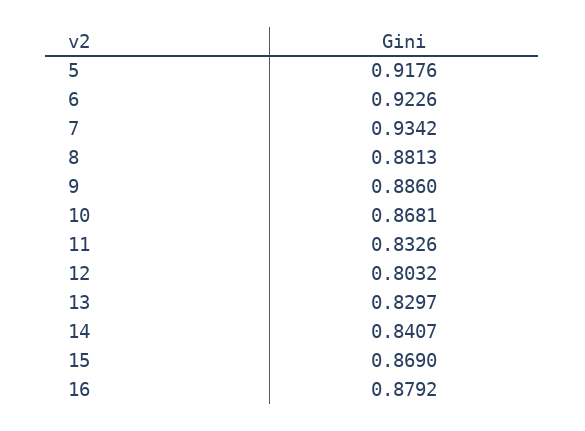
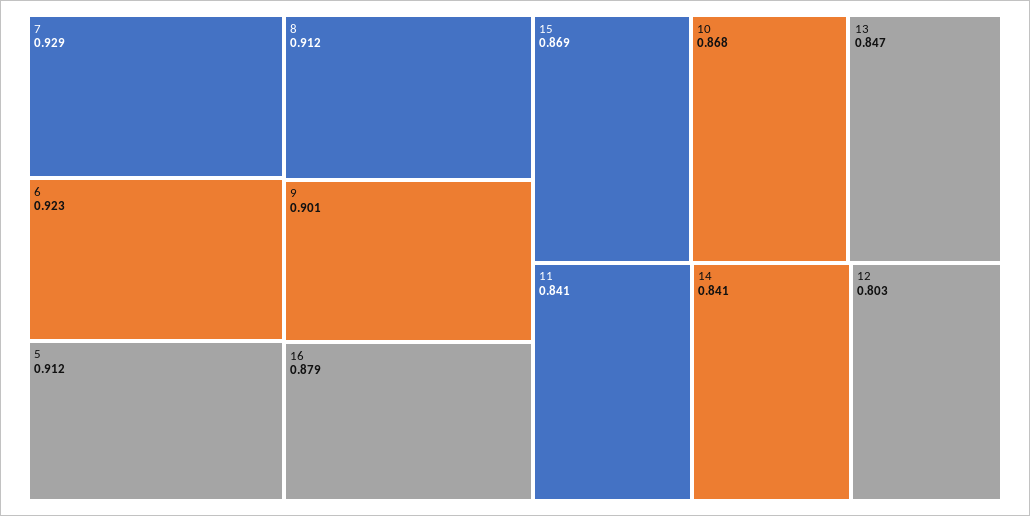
5: 0.9176 -> 0.912
7: 0.9342 -> 0.929
8: 0.8813 -> 0.912
9: 0.886 -> 0.901
11: 0.8326 -> 0.841
13: 0.8297 -> 0.847

